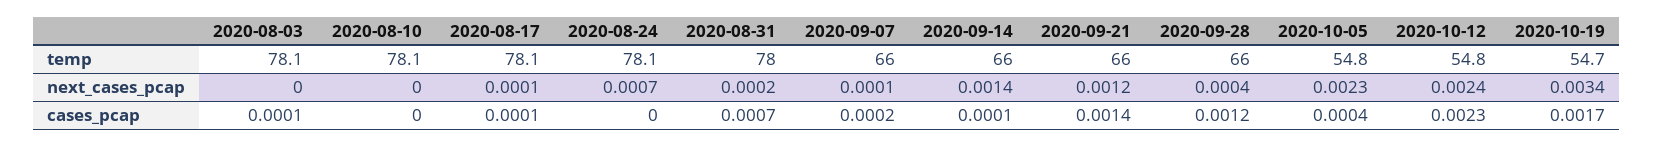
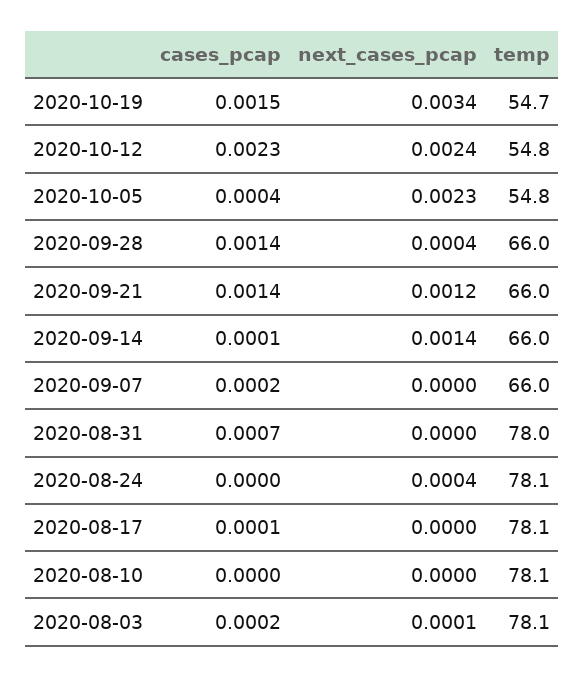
2020-08-03, next_cases_pcap: 0 -> 0.0001
2020-08-17, next_cases_pcap: 0.0001 -> 0
2020-08-24, next_cases_pcap: 0.0007 -> 0.0004
2020-08-31, next_cases_pcap: 0.0002 -> 0
2020-09-07, next_cases_pcap: 0.0001 -> 0
2020-08-03, cases_pcap: 0.0001 -> 0.0002
2020-09-28, cases_pcap: 0.0012 -> 0.0014
2020-10-19, cases_pcap: 0.0017 -> 0.0015

